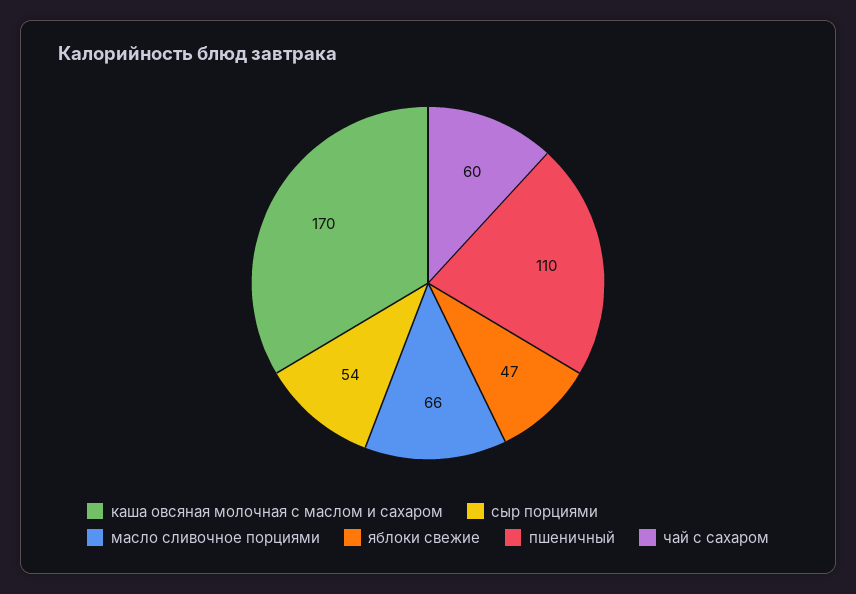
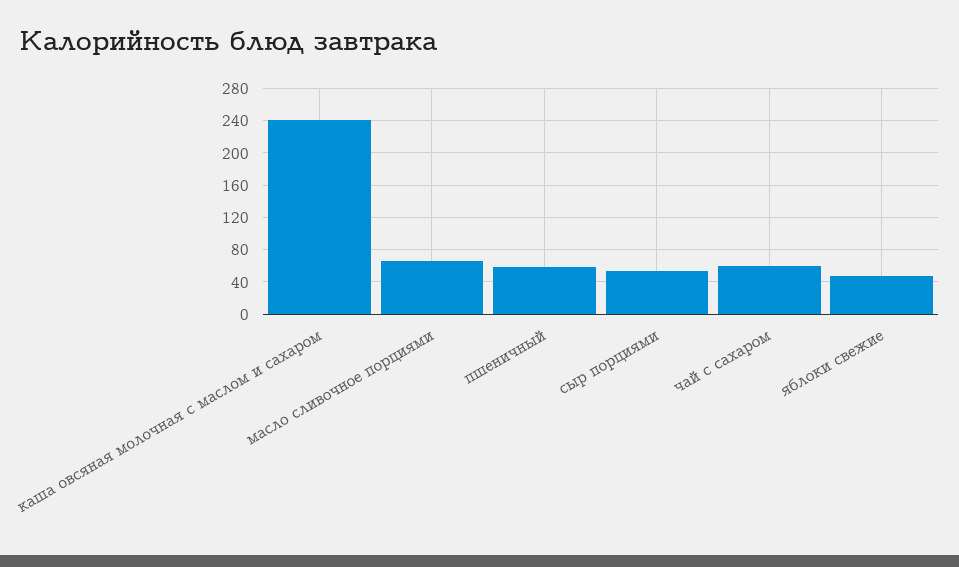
каша овсяная молочная с маслом и сахаром: 170 -> 240
пшеничный: 110 -> 60

